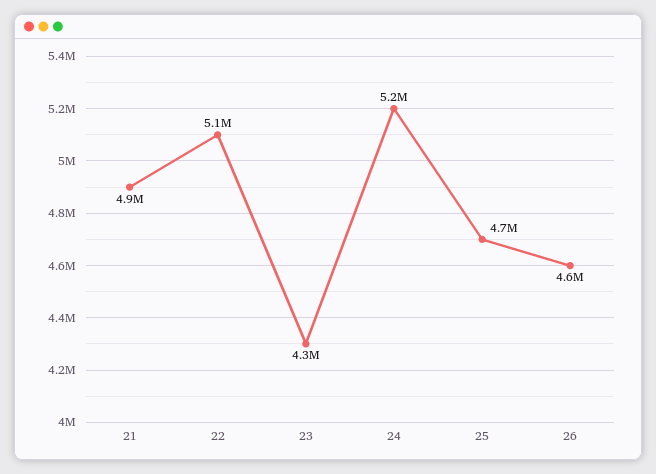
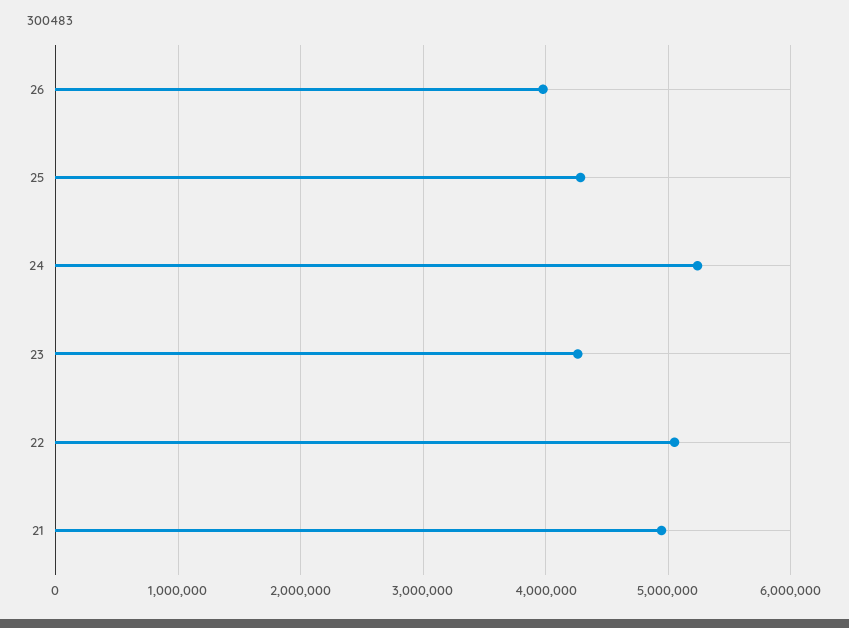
25: 4700000 -> 4300000
26: 4600000 -> 4000000

